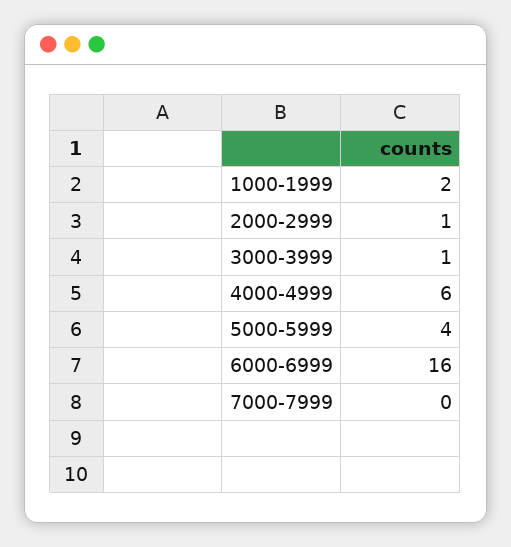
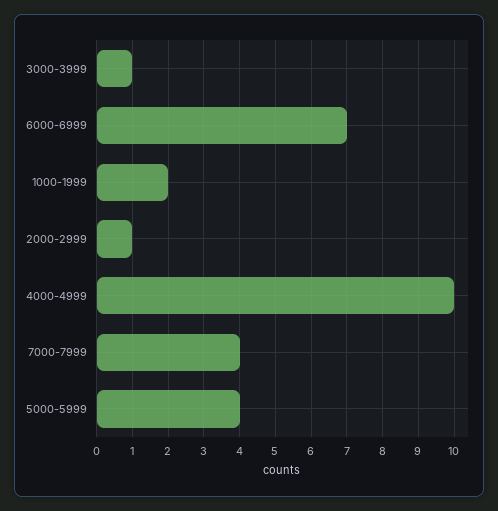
4000-4999: 6 -> 10
6000-6999: 16 -> 7
7000-7999: 0 -> 4

